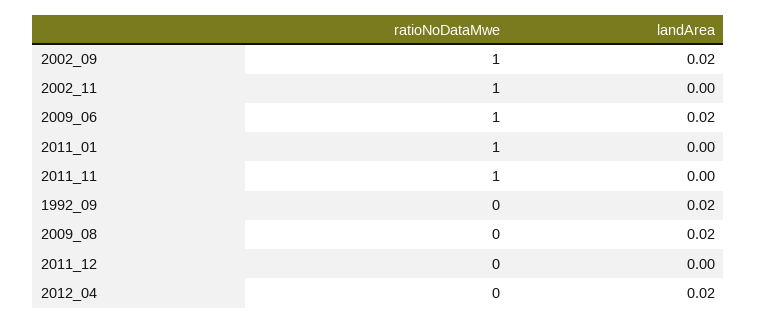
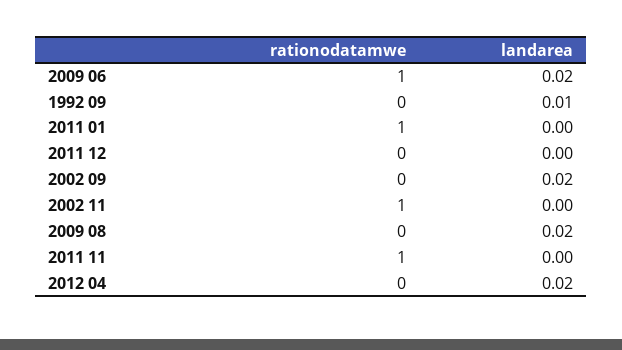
ratioNoDataMwe, 2002_09: 1 -> 0
landArea, 1992_09: 0.02 -> 0.01

